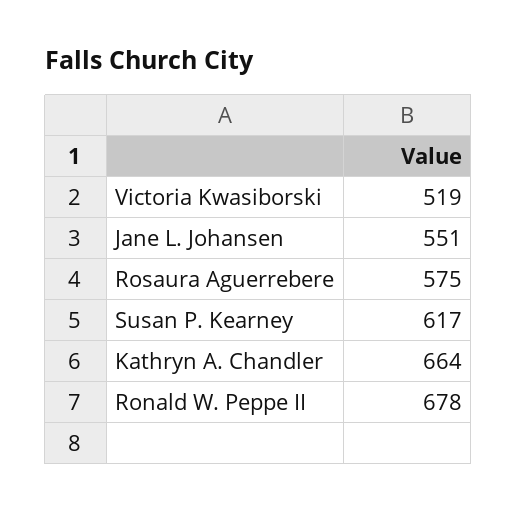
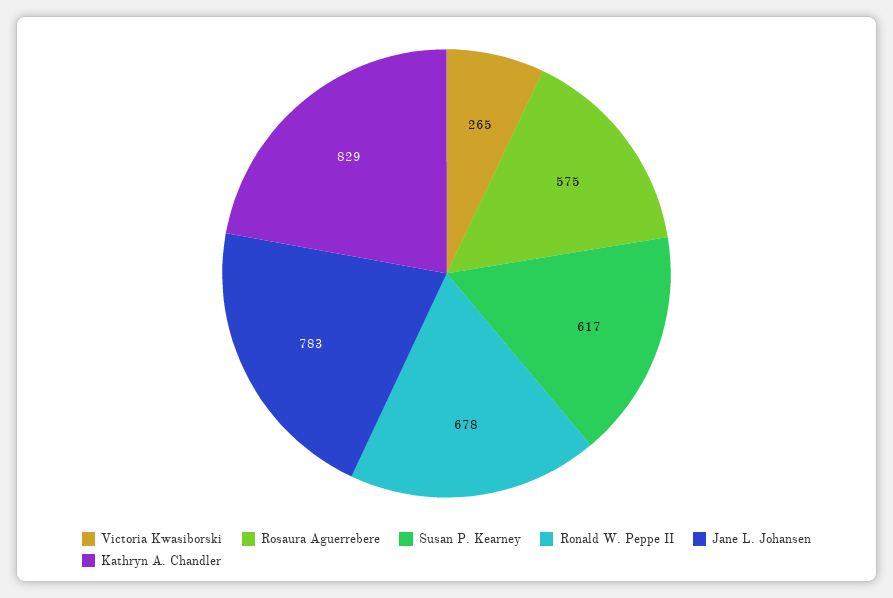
Victoria Kwasiborski: 519 -> 265
Jane L. Johansen: 551 -> 783
Kathryn A. Chandler: 664 -> 829

